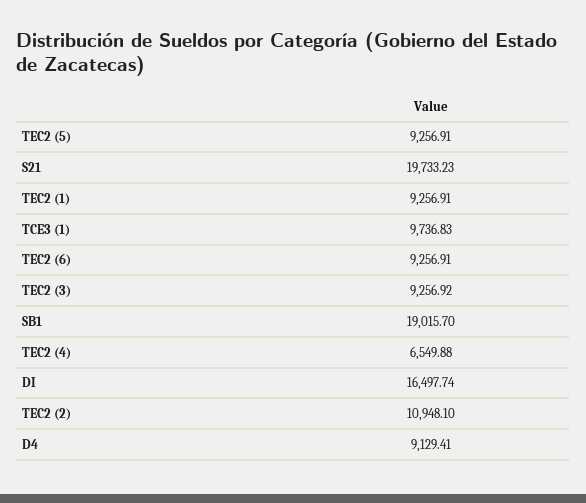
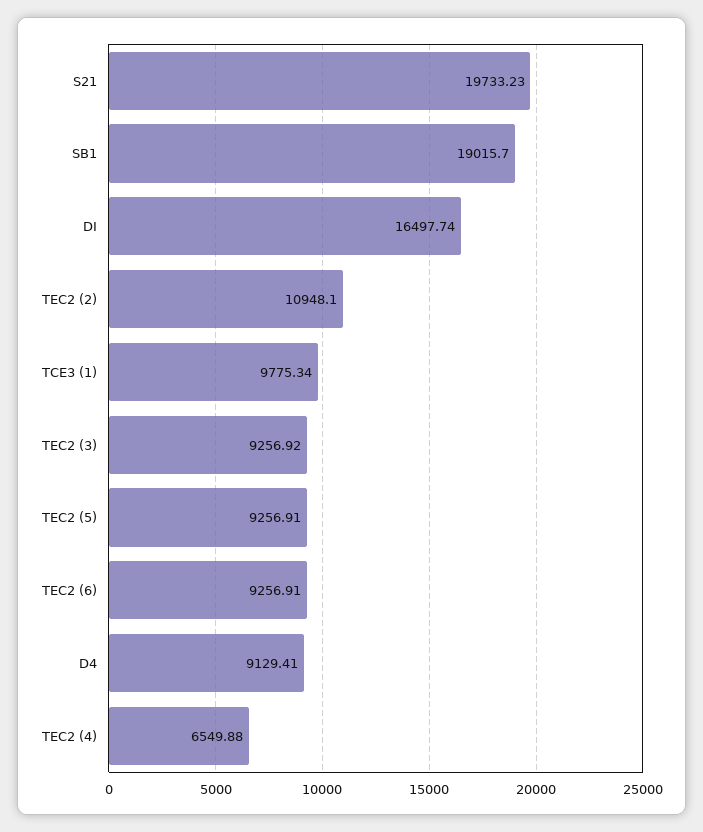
TEC2 (1): 9256.91 -> none
TCE3 (1): 9736.83 -> 9775.34

